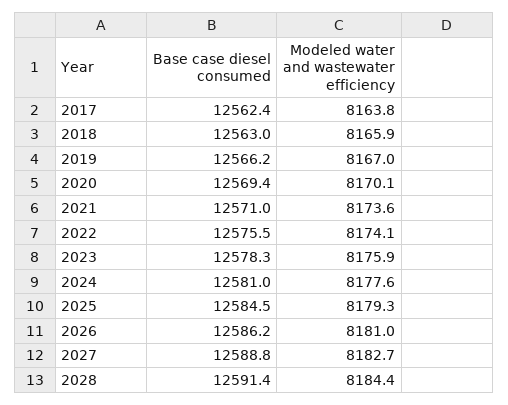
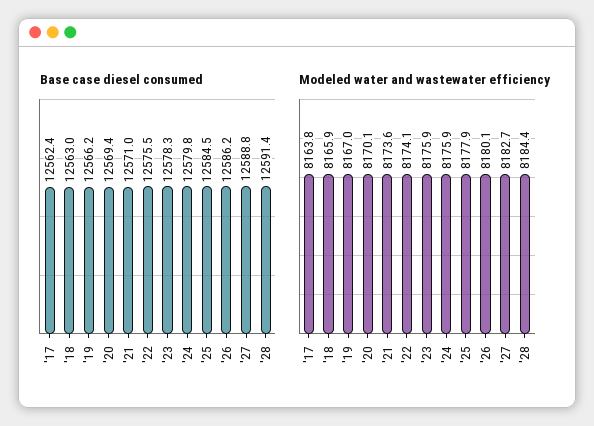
Base case diesel consumed, 2024: 12581 -> 12579.8
Modeled water and wastewater efficiency, 2024: 8177.6 -> 8175.9
Modeled water and wastewater efficiency, 2025: 8179.3 -> 8177.9
Modeled water and wastewater efficiency, 2026: 8181 -> 8180.1

